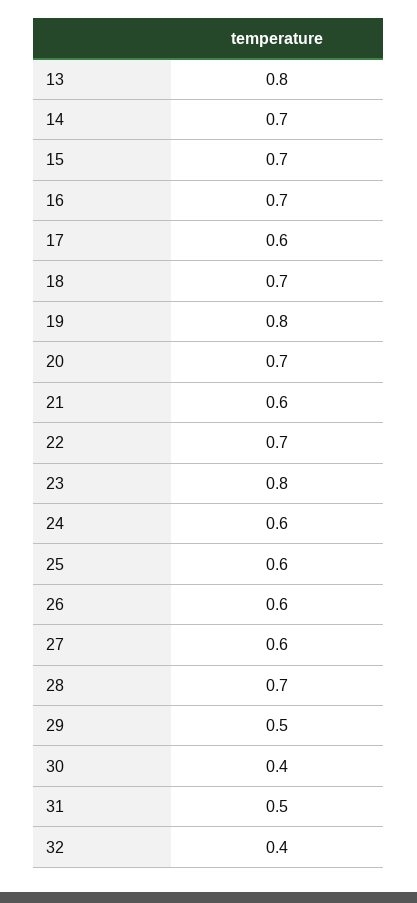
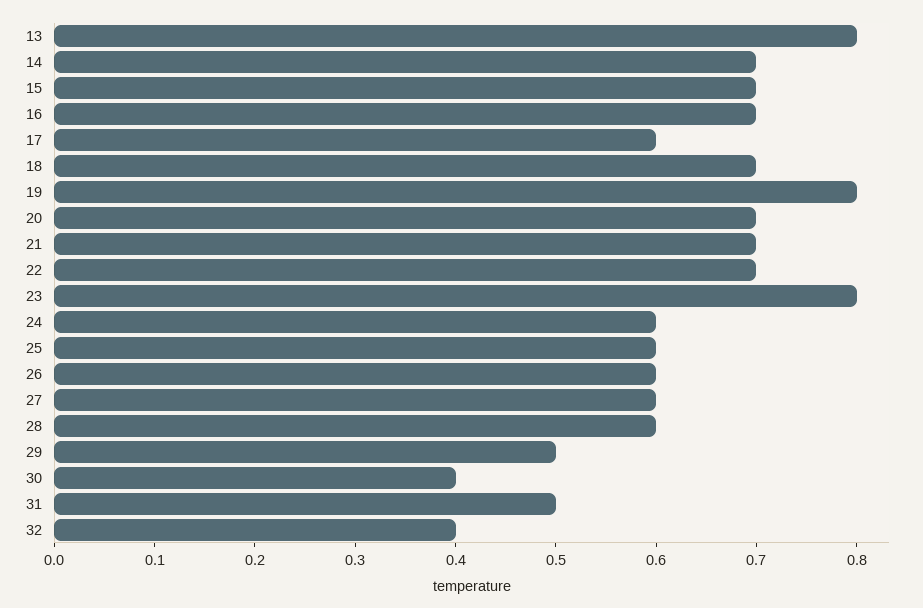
21: 0.6 -> 0.7
28: 0.7 -> 0.6

